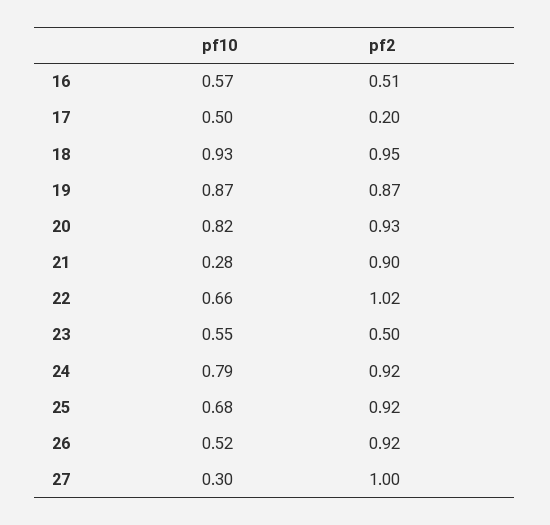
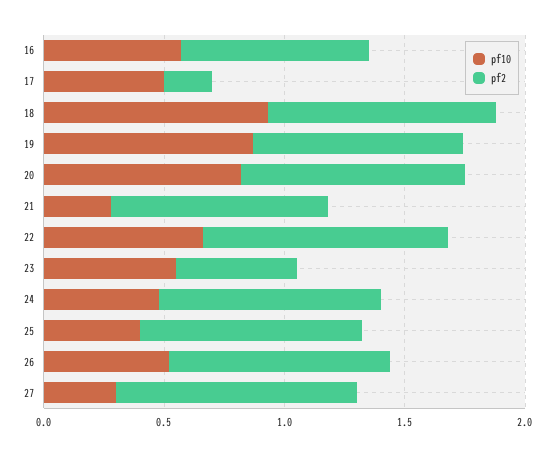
pf2, 16: 0.51 -> 0.8
pf10, 24: 0.79 -> 0.5
pf10, 25: 0.68 -> 0.4

